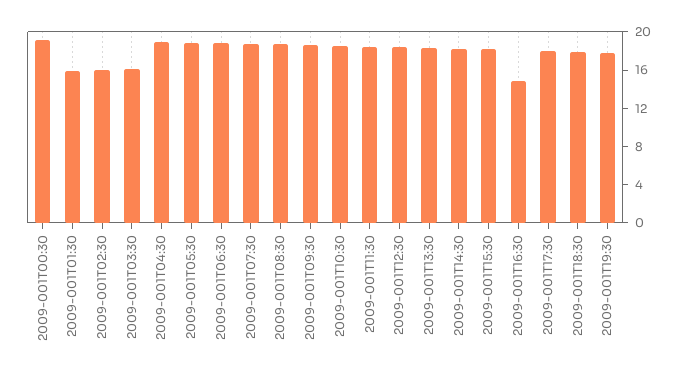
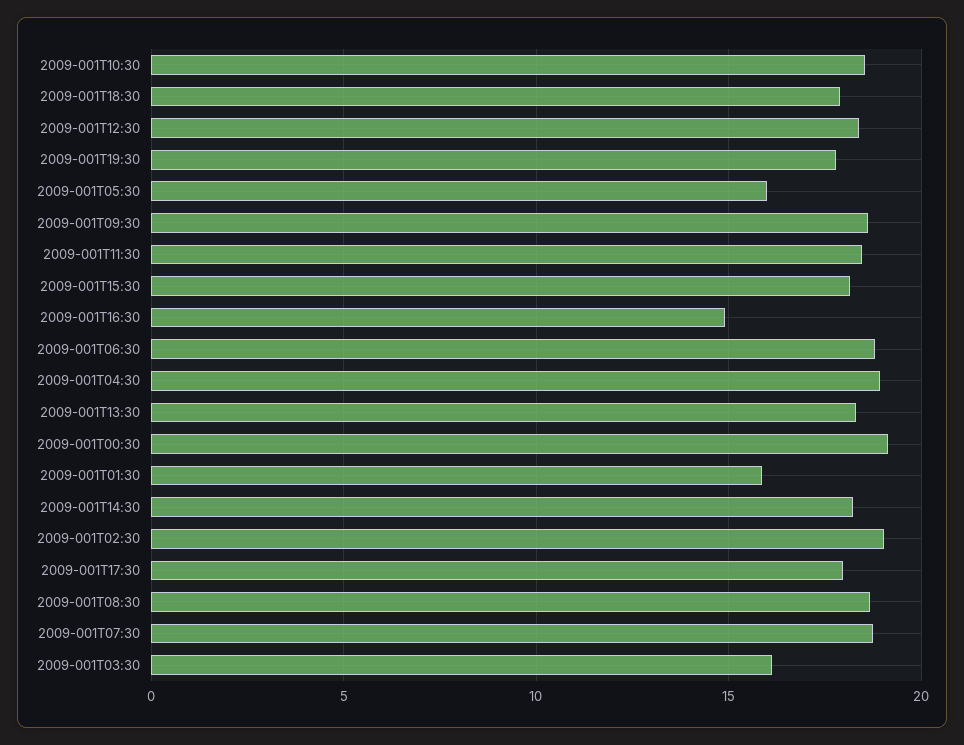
2009-001T02:30: 16 -> 19
2009-001T05:30: 19 -> 16

